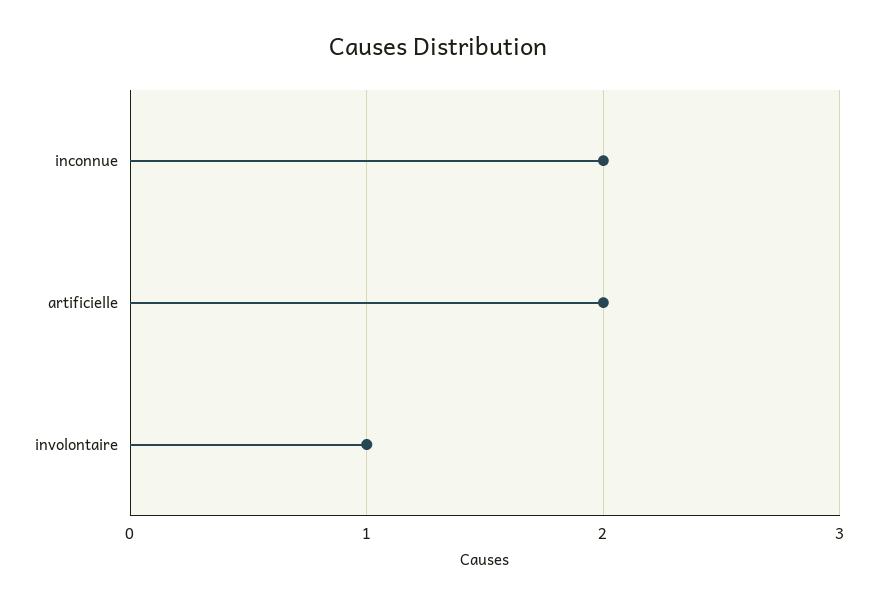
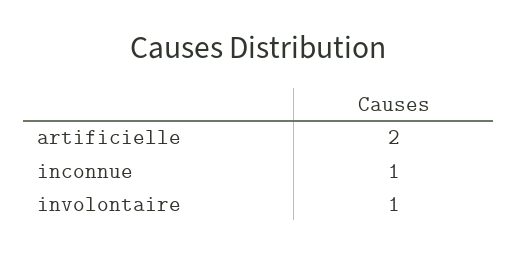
inconnue: 2 -> 1

